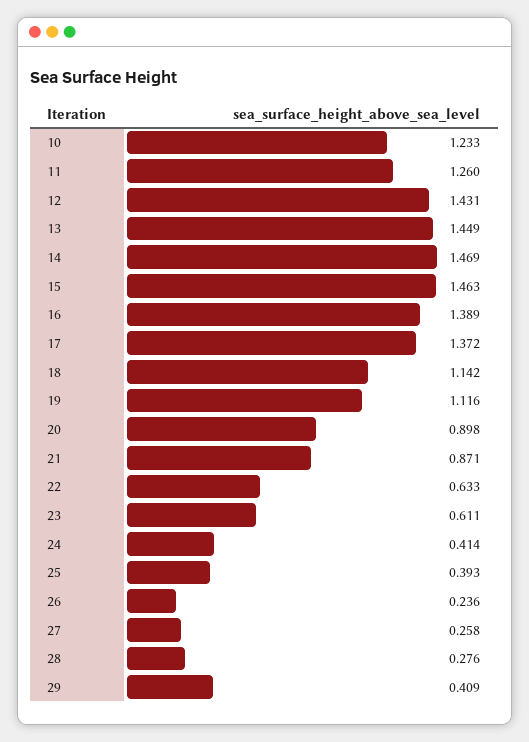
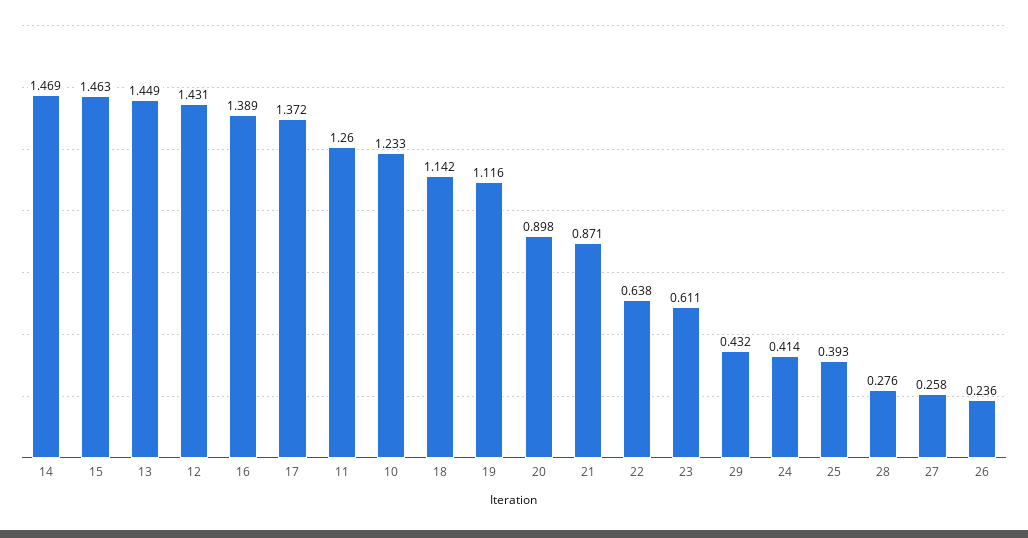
22: 0.633 -> 0.638
29: 0.409 -> 0.432

